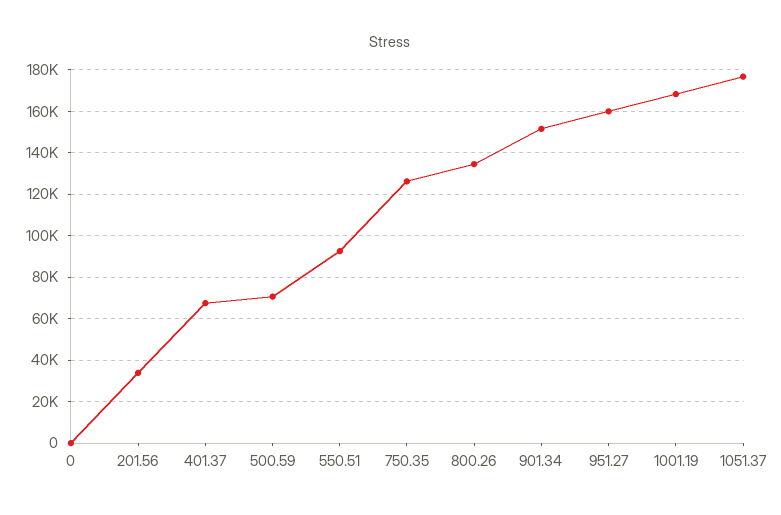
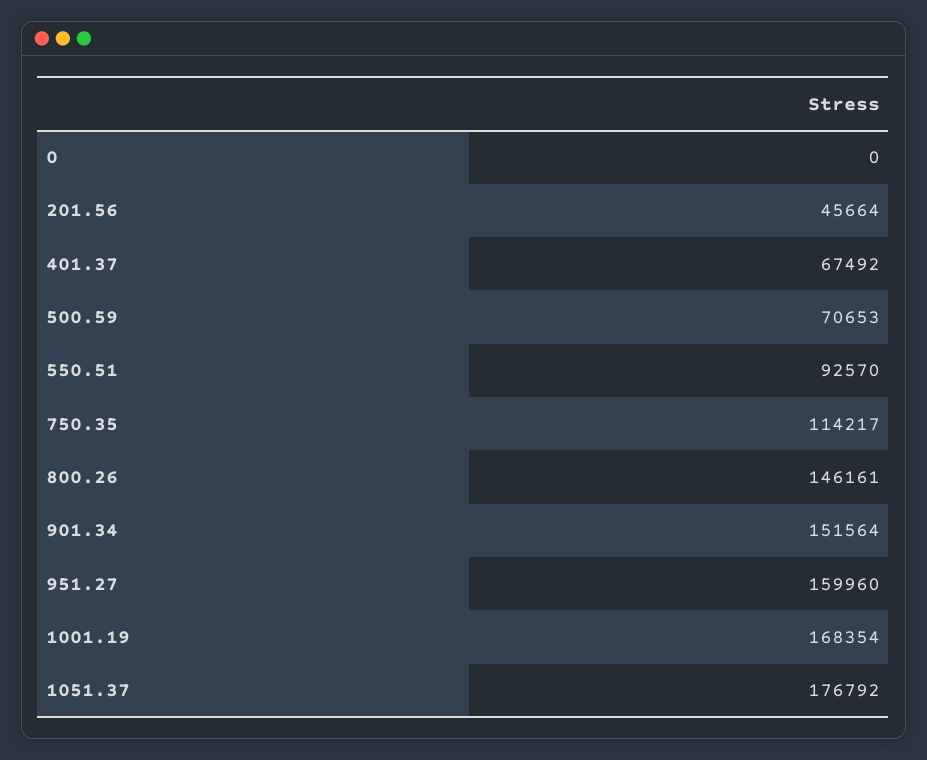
201.56: 35000 -> 45664
750.35: 125000 -> 114217
800.26: 135000 -> 146161

